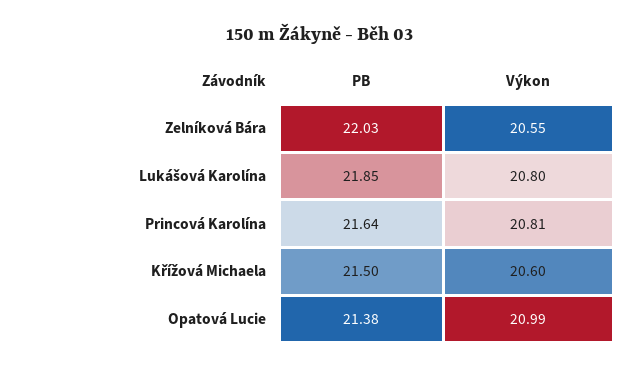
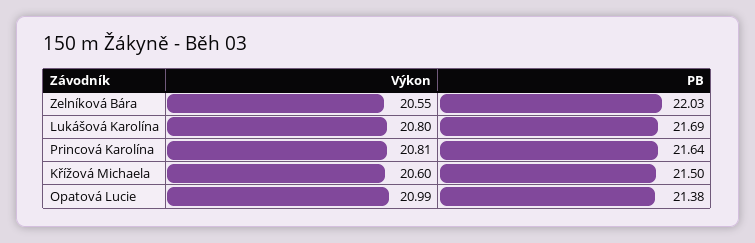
PB, Lukášová Karolína: 21.85 -> 21.69

